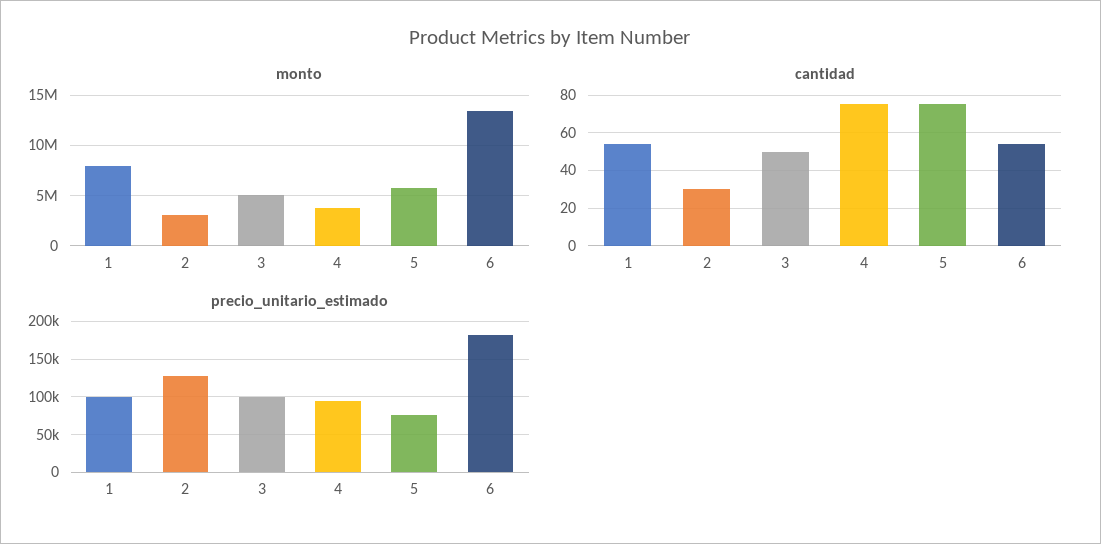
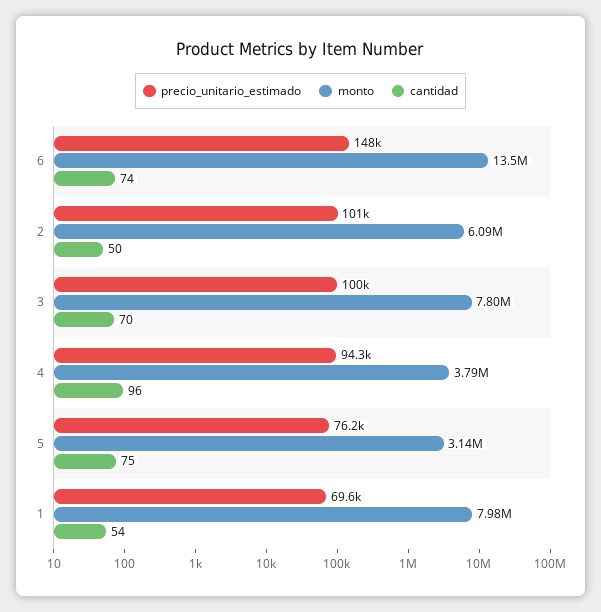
monto, 2: 3000000 -> 6090000
monto, 3: 5000000 -> 7800000
monto, 5: 6000000 -> 3140000
cantidad, 2: 30 -> 50
cantidad, 3: 50 -> 70
cantidad, 4: 75 -> 96
cantidad, 6: 55 -> 74
precio_unitario_estimado, 1: 100000 -> 69600
precio_unitario_estimado, 2: 130000 -> 101000
precio_unitario_estimado, 6: 180000 -> 148000

